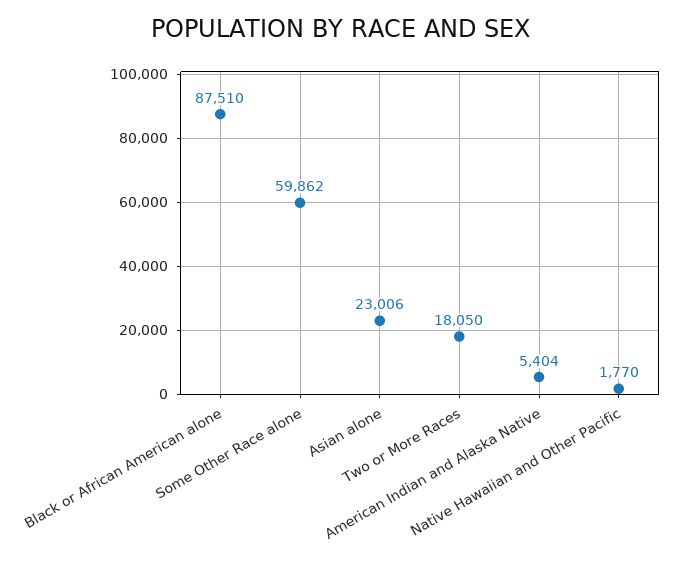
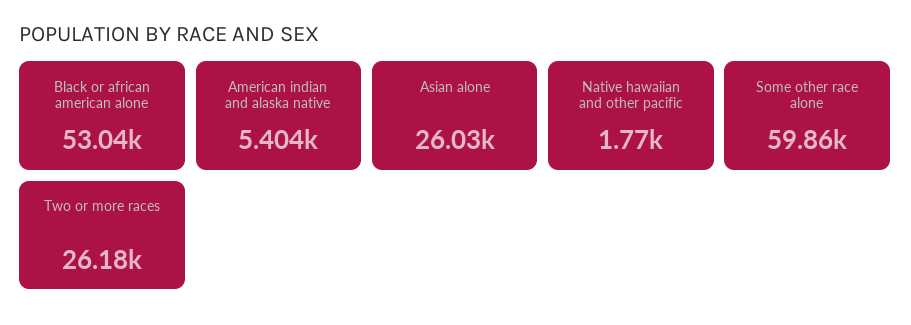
Black or African American alone: 87510 -> 53040
Asian alone: 23006 -> 26030
Two or More Races: 18050 -> 26180

